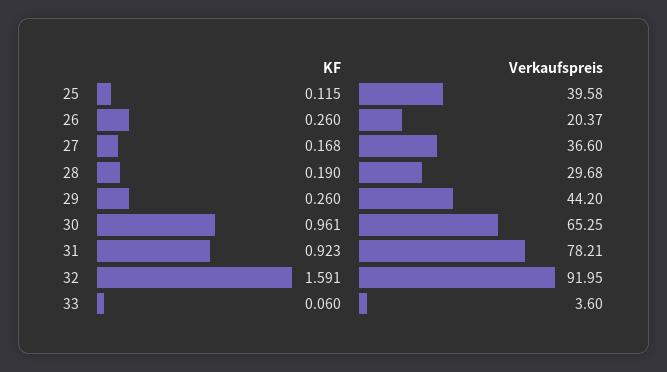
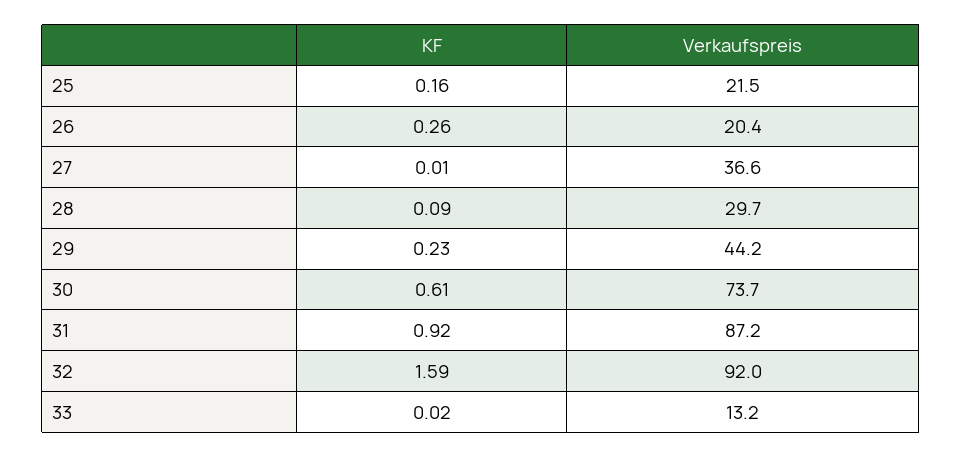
KF, 25: 0.115 -> 0.16
Verkaufspreis, 25: 39.58 -> 21.5
KF, 27: 0.168 -> 0.01
KF, 28: 0.19 -> 0.09
KF, 29: 0.26 -> 0.23
KF, 30: 0.961 -> 0.61
Verkaufspreis, 30: 65.25 -> 73.7
Verkaufspreis, 31: 78.21 -> 87.2
KF, 33: 0.06 -> 0.02
Verkaufspreis, 33: 3.6 -> 13.2

